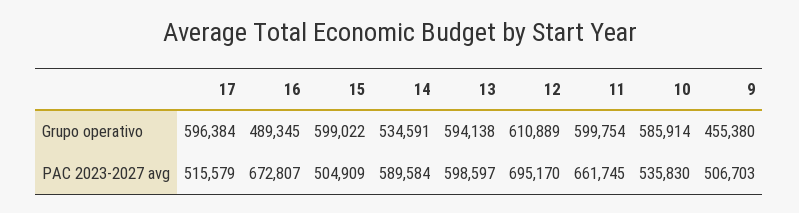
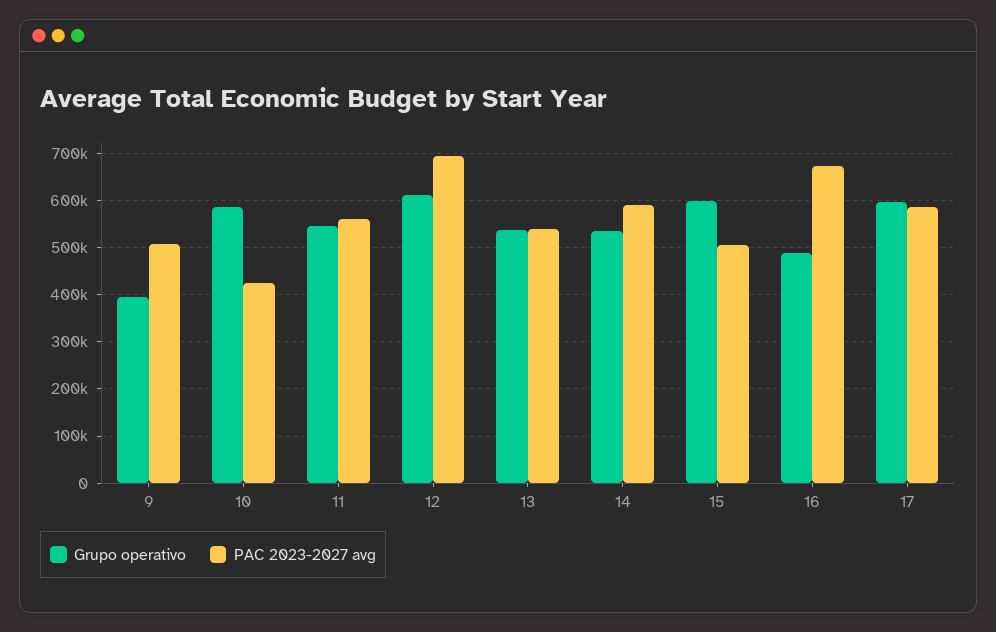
Grupo operativo, 13: 594138 -> 540000
Grupo operativo, 11: 599754 -> 540000
Grupo operativo, 9: 455380 -> 400000
PAC 2023-2027 avg, 17: 515579 -> 580000
PAC 2023-2027 avg, 13: 598597 -> 540000
PAC 2023-2027 avg, 11: 661745 -> 560000
PAC 2023-2027 avg, 10: 535830 -> 420000

